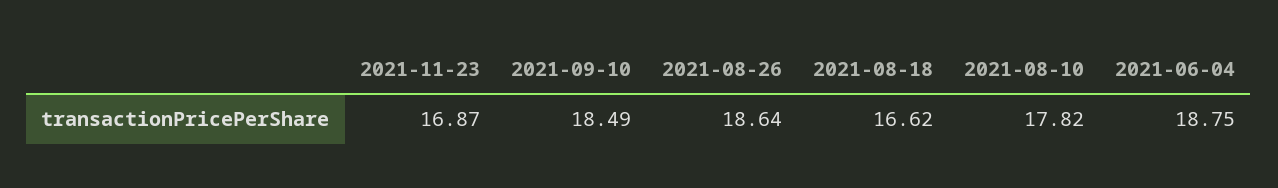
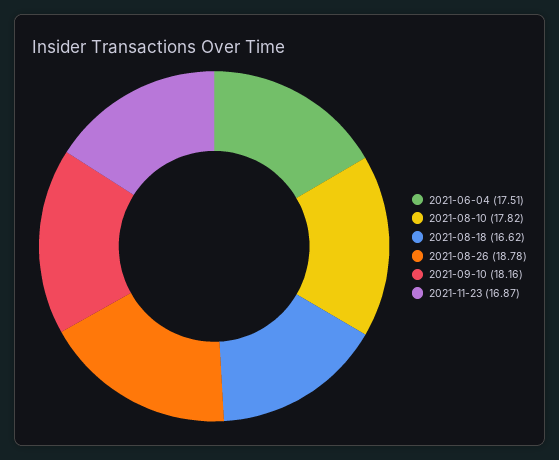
2021-09-10: 18.49 -> 18.16
2021-08-26: 18.64 -> 18.78
2021-06-04: 18.75 -> 17.51

